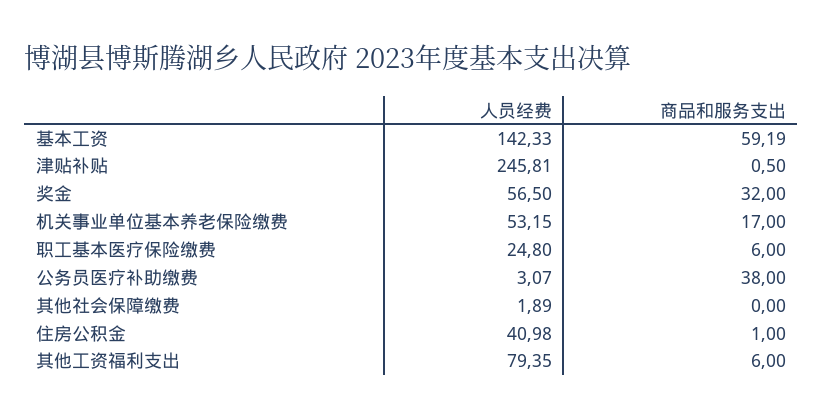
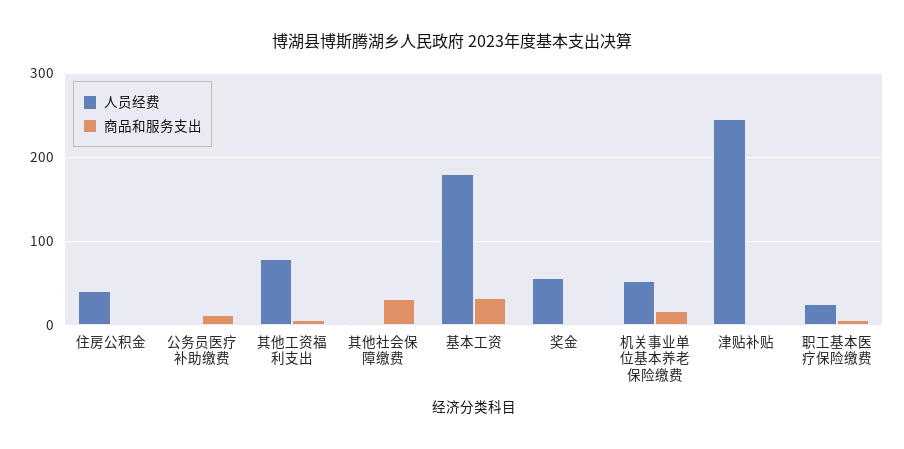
人员经费, 基本工资: 142.33 -> 180
商品和服务支出, 基本工资: 59.19 -> 30
商品和服务支出, 奖金: 32 -> 0
商品和服务支出, 公务员医疗补助缴费: 38 -> 10
商品和服务支出, 其他社会保障缴费: 0 -> 30

